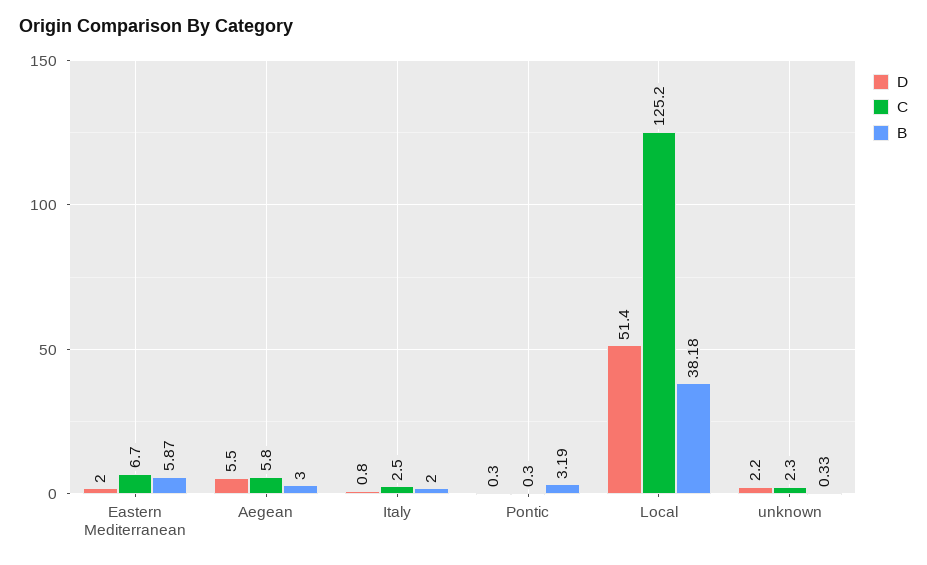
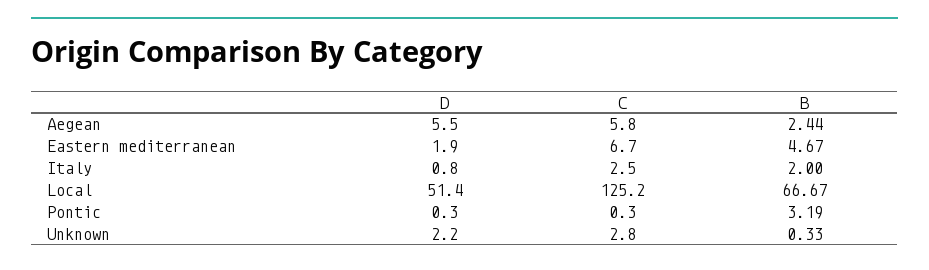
D, Eastern Mediterranean: 2 -> 1.9
B, Eastern Mediterranean: 5.87 -> 4.67
B, Aegean: 3 -> 2.44
B, Local: 38.18 -> 66.67
C, unknown: 2.3 -> 2.8

